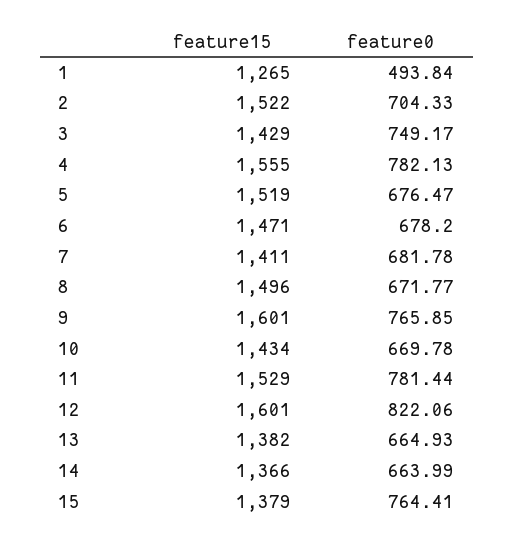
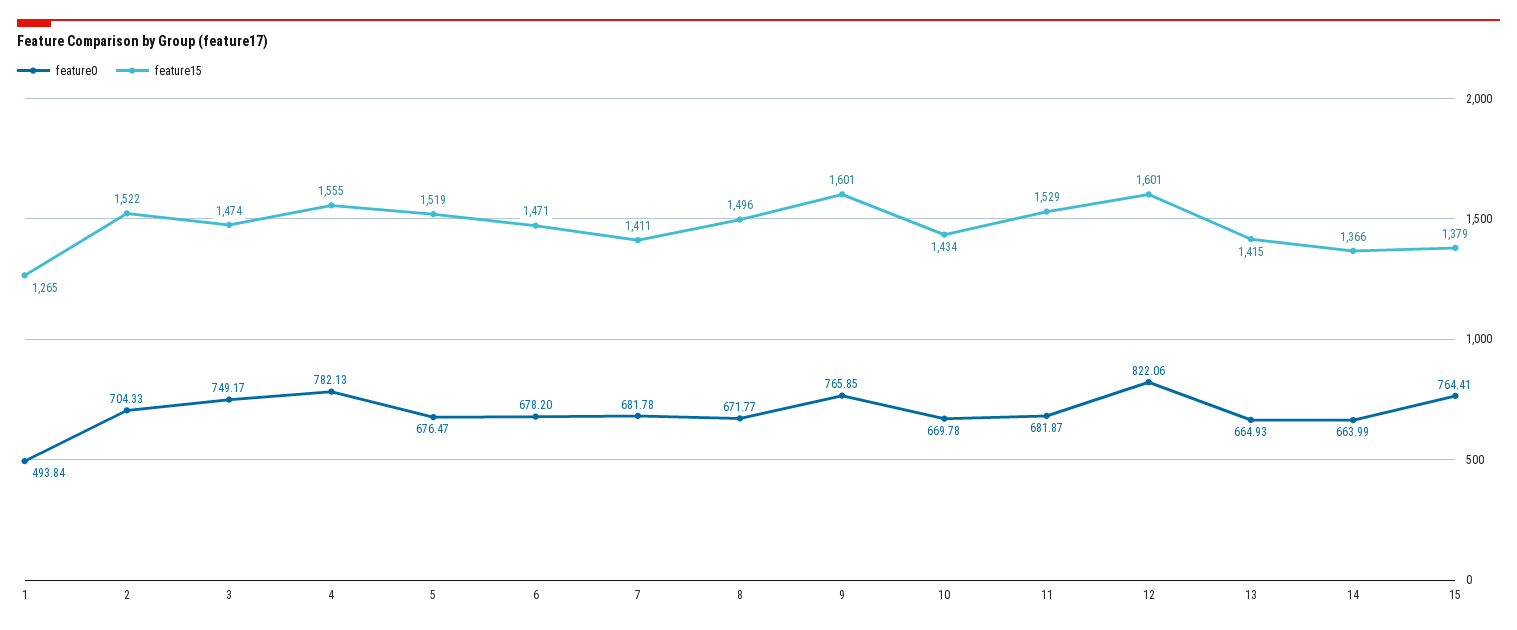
feature15, 3: 1429 -> 1474
feature0, 11: 781.44 -> 681.87
feature15, 13: 1382 -> 1415

